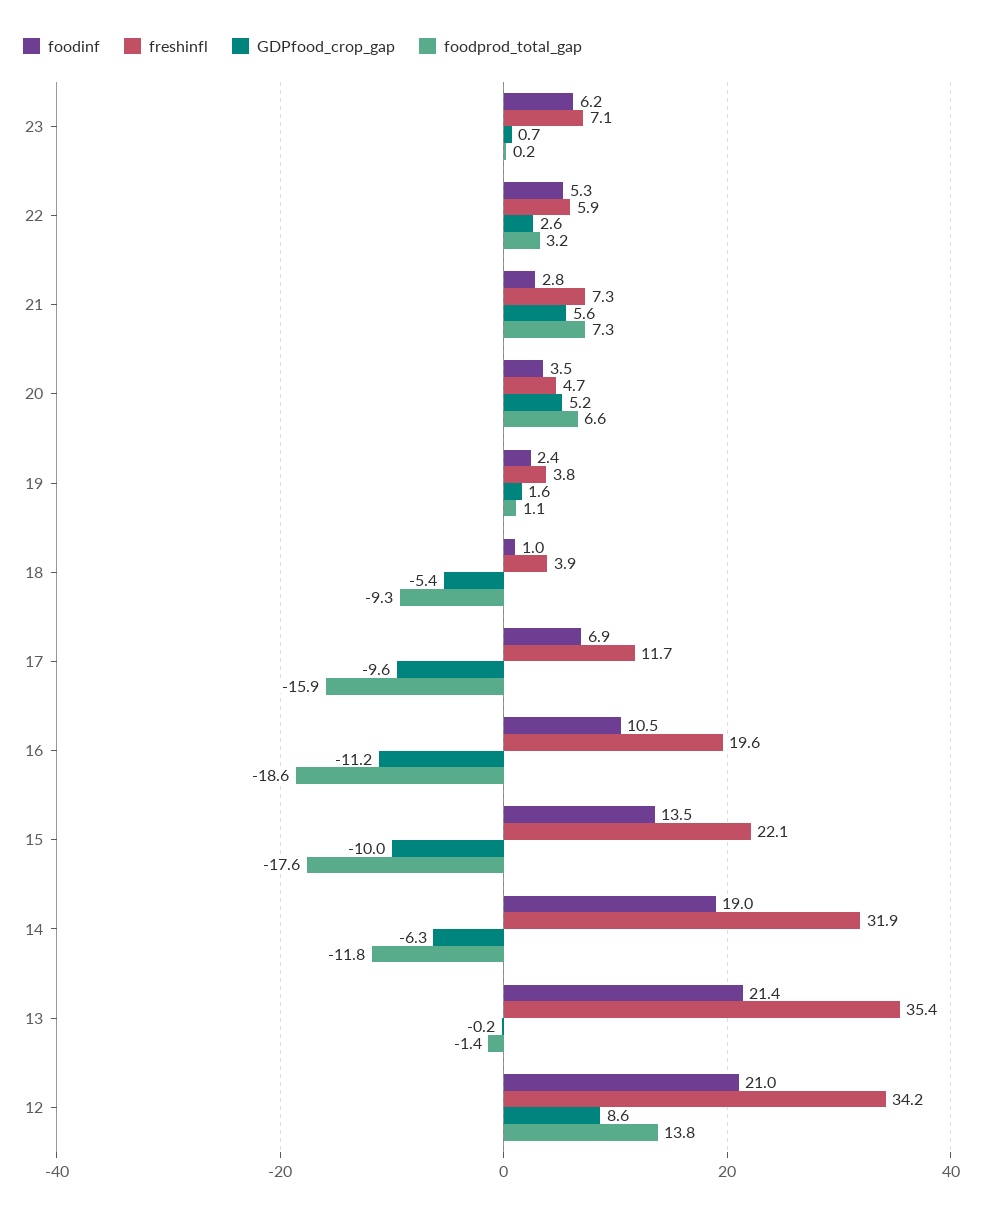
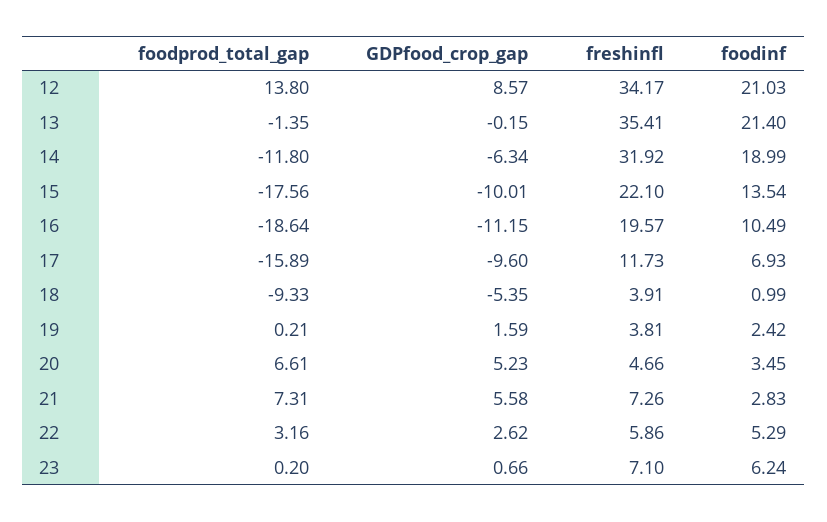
foodprod_total_gap, 19: 1.1 -> 0.21

